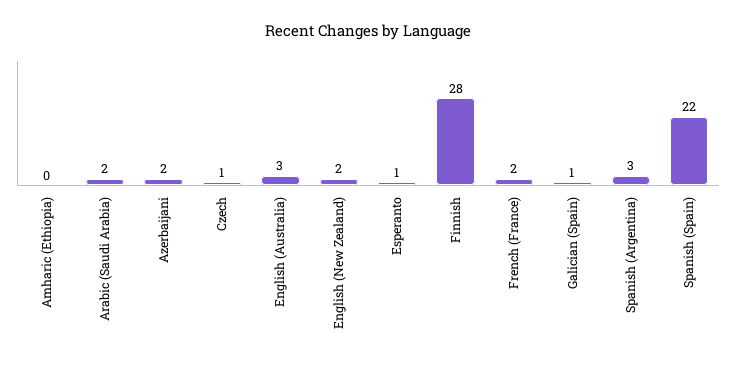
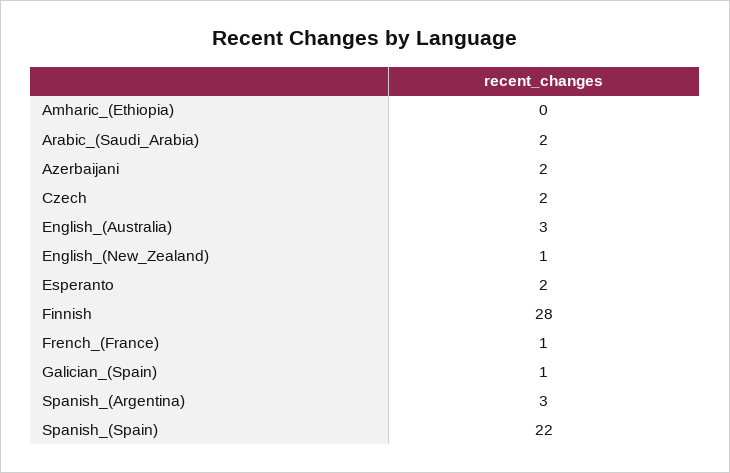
Czech: 1 -> 2
English (New Zealand): 2 -> 1
Esperanto: 1 -> 2
French (France): 2 -> 1

